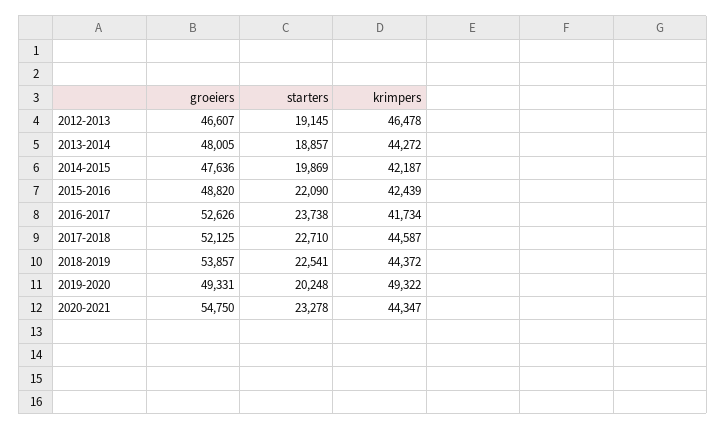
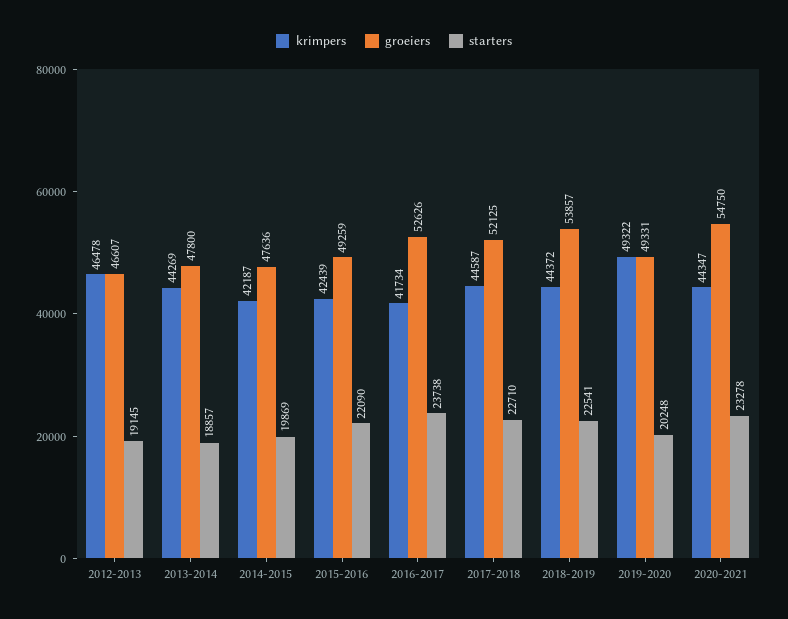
groeiers, 2013-2014: 48005 -> 47800
krimpers, 2013-2014: 44272 -> 44269
groeiers, 2015-2016: 48820 -> 49259

